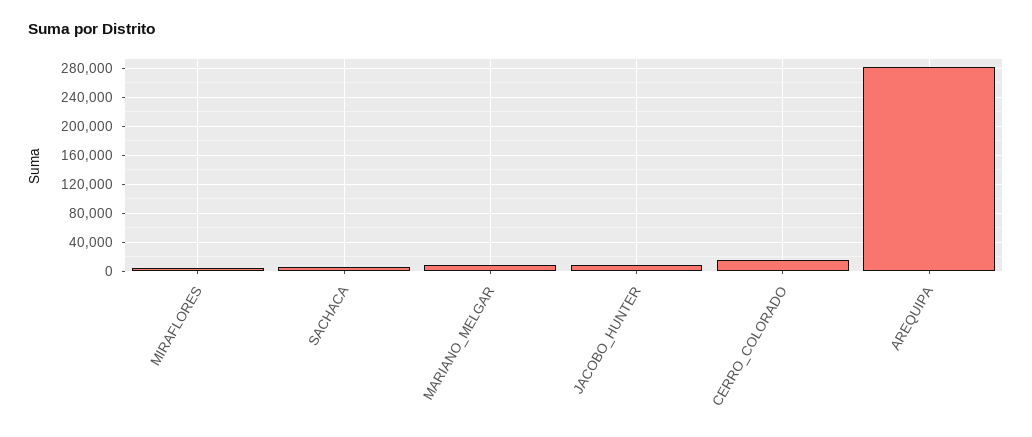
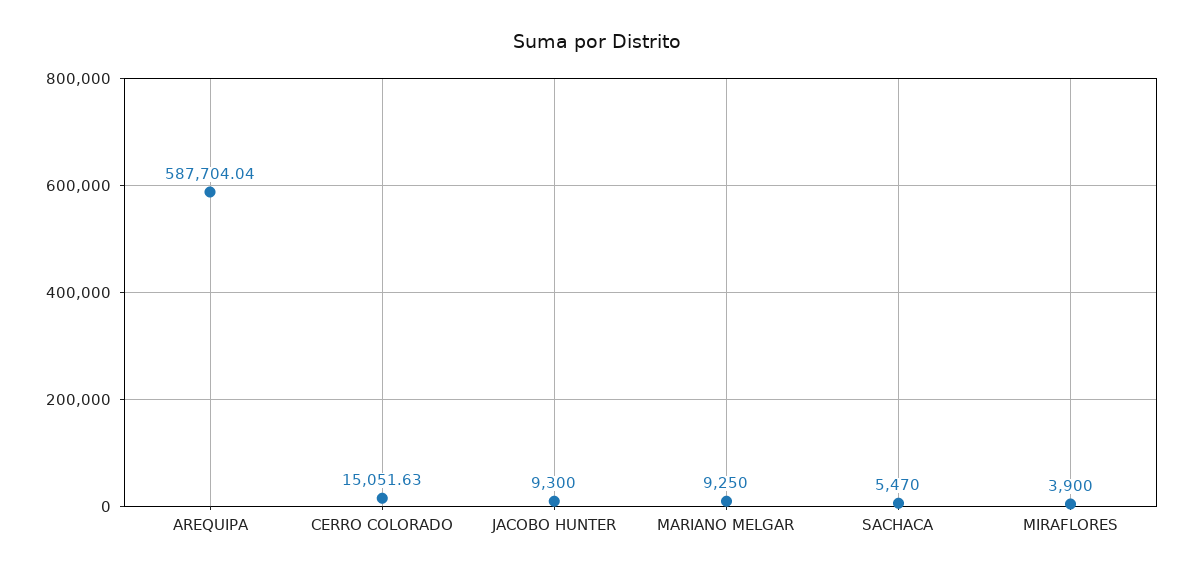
AREQUIPA: 280000 -> 587704.04

